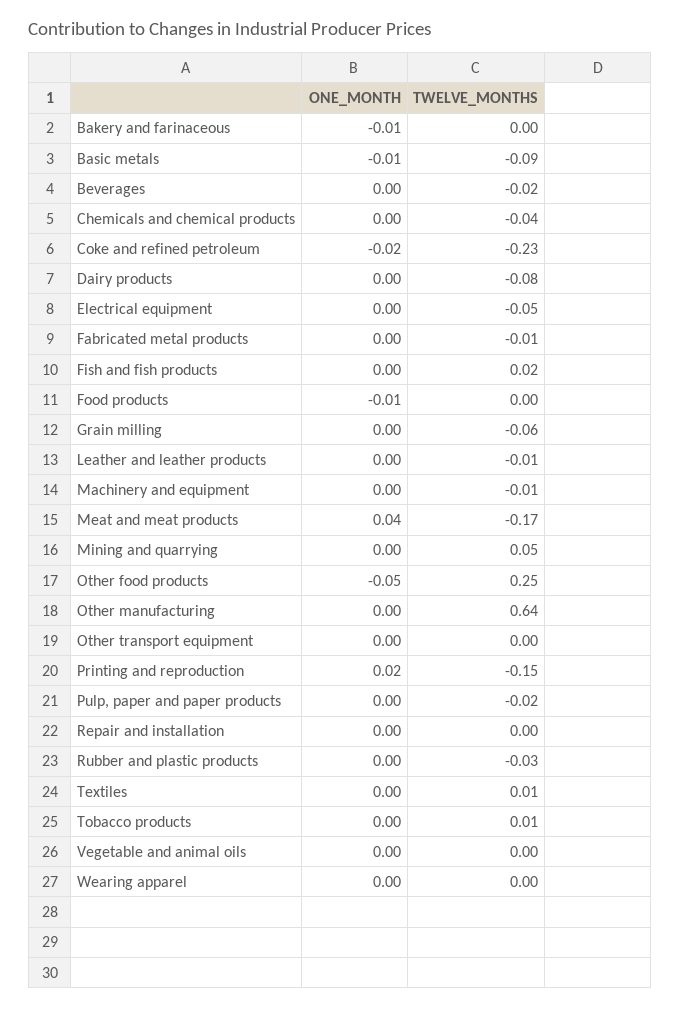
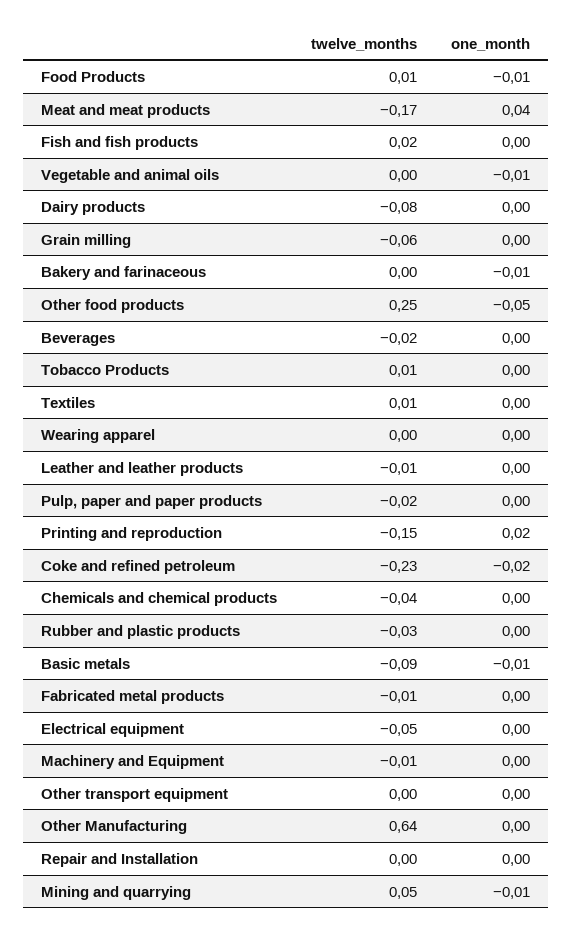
TWELVE_MONTHS, Food products: 0 -> 0.01
ONE_MONTH, Mining and quarrying: 0 -> -0.01
ONE_MONTH, Vegetable and animal oils: 0 -> -0.01

